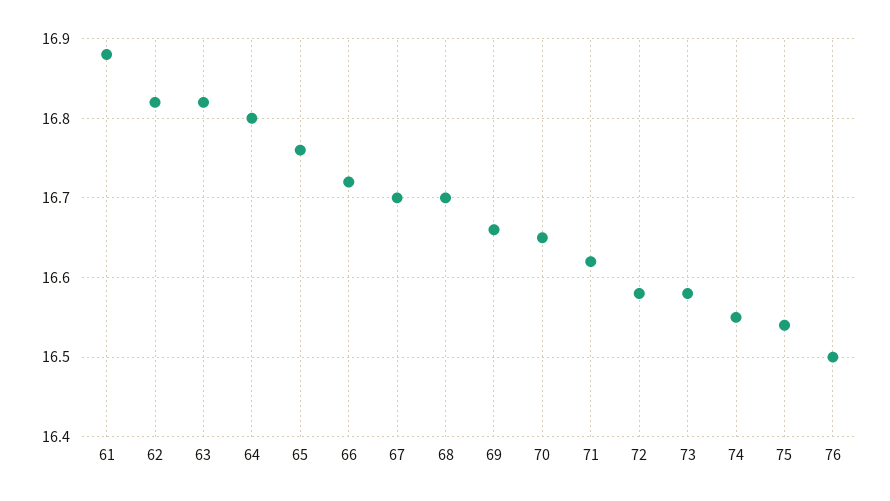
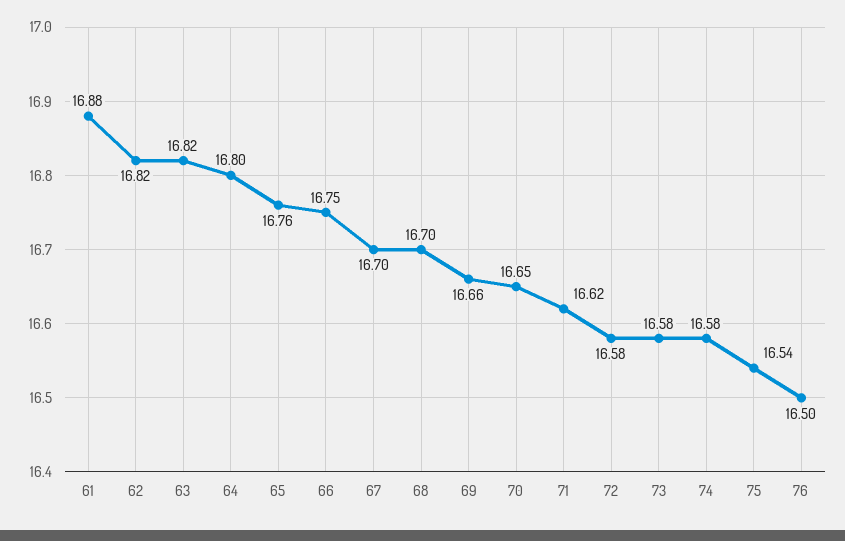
66: 16.72 -> 16.75
74: 16.55 -> 16.58

